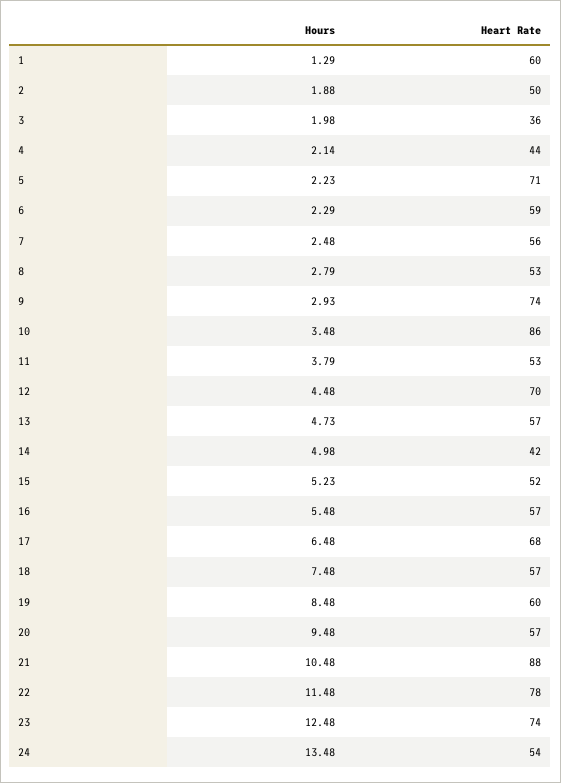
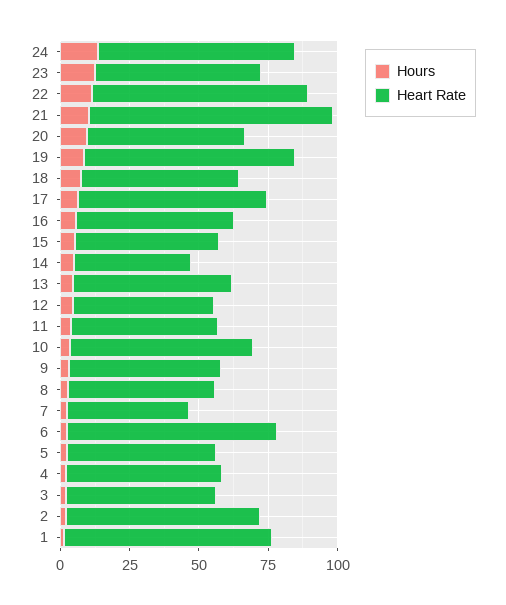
Heart Rate, 1: 60 -> 75
Heart Rate, 2: 50 -> 70
Heart Rate, 3: 36 -> 55
Heart Rate, 4: 44 -> 55
Heart Rate, 5: 71 -> 55
Heart Rate, 6: 59 -> 75
Heart Rate, 7: 56 -> 45
Heart Rate, 9: 74 -> 55
Heart Rate, 10: 86 -> 65
Heart Rate, 12: 70 -> 50
Heart Rate, 19: 60 -> 75
Heart Rate, 23: 74 -> 60
Heart Rate, 24: 54 -> 70

